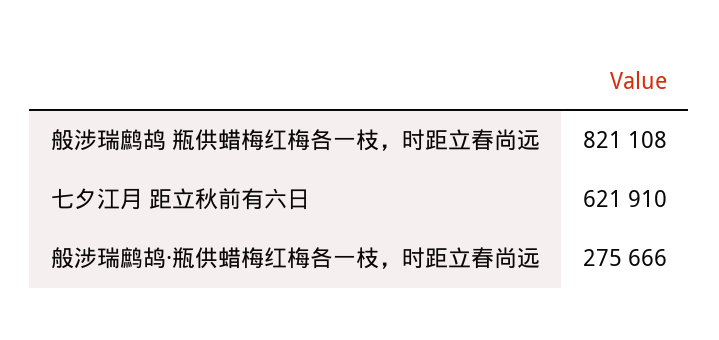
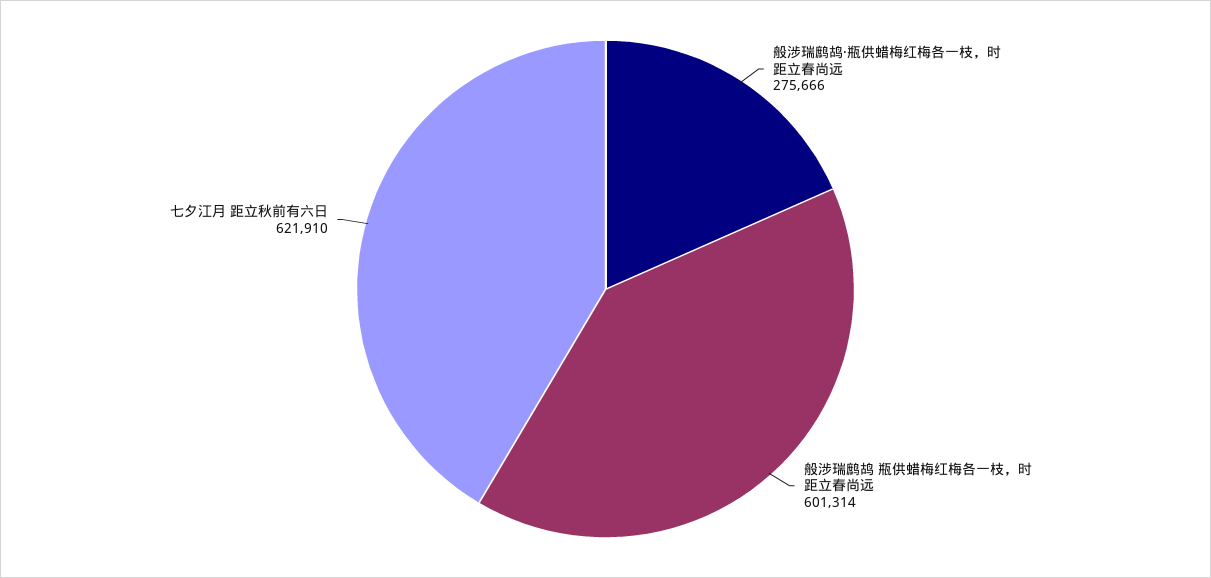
般涉瑞鹧鸪 瓶供蜡梅红梅各一枝，时距立春尚远: 821108 -> 601314

